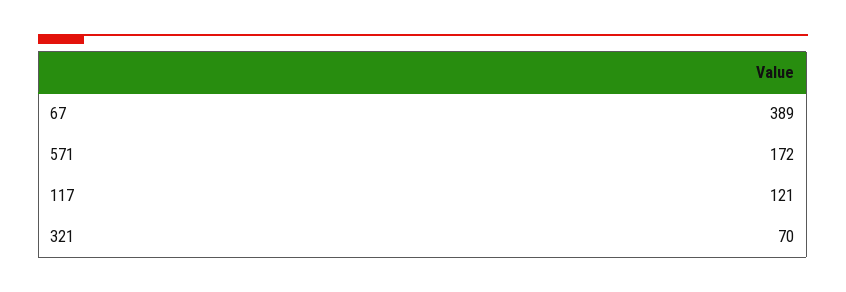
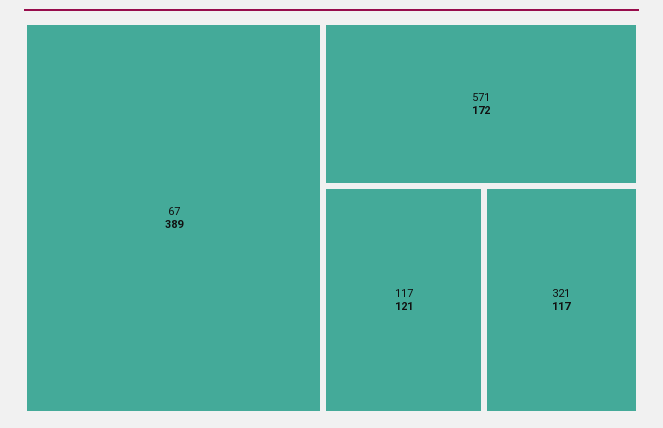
321: 70 -> 117

